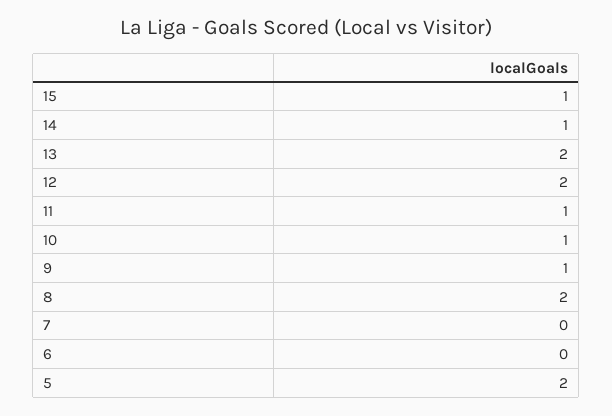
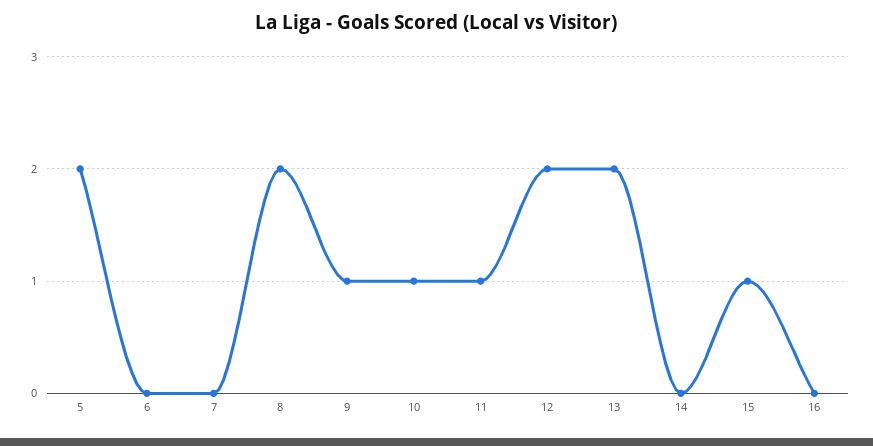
14: 1 -> 0
16: none -> 0

